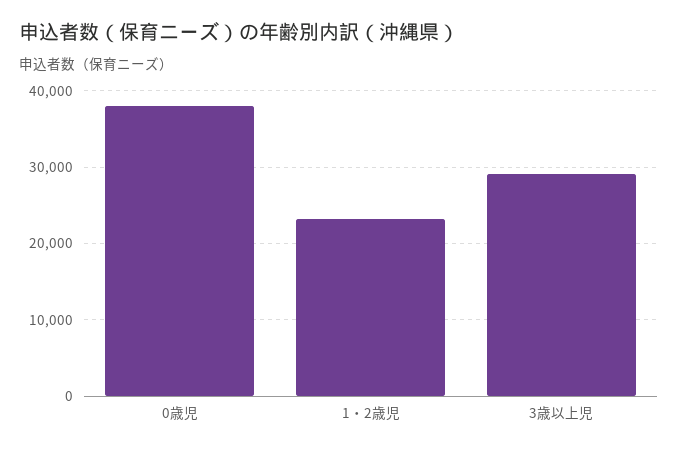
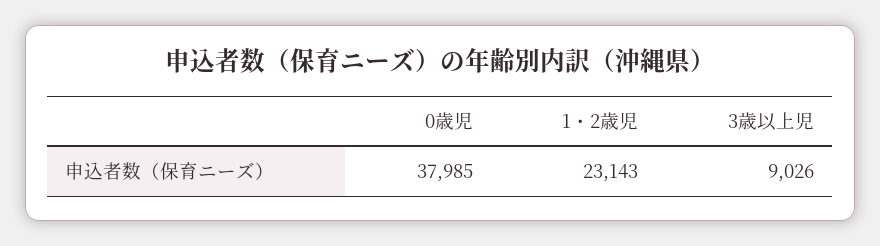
3歳以上児: 29000 -> 9026

